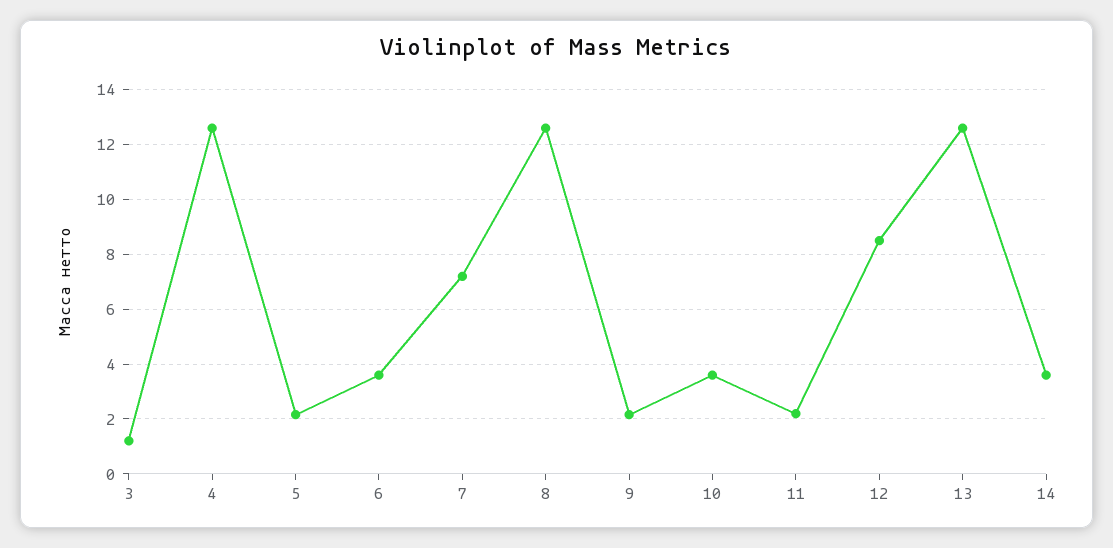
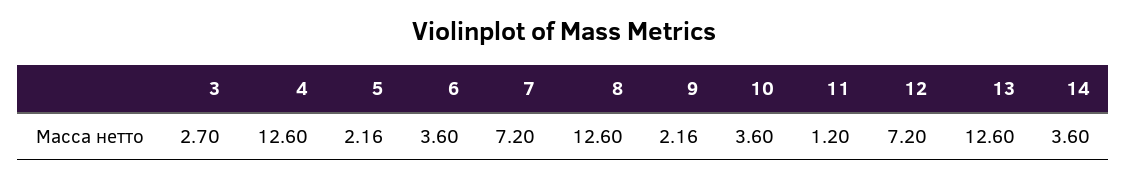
3: 1.25 -> 2.7
11: 2.25 -> 1.2
12: 8.5 -> 7.2

